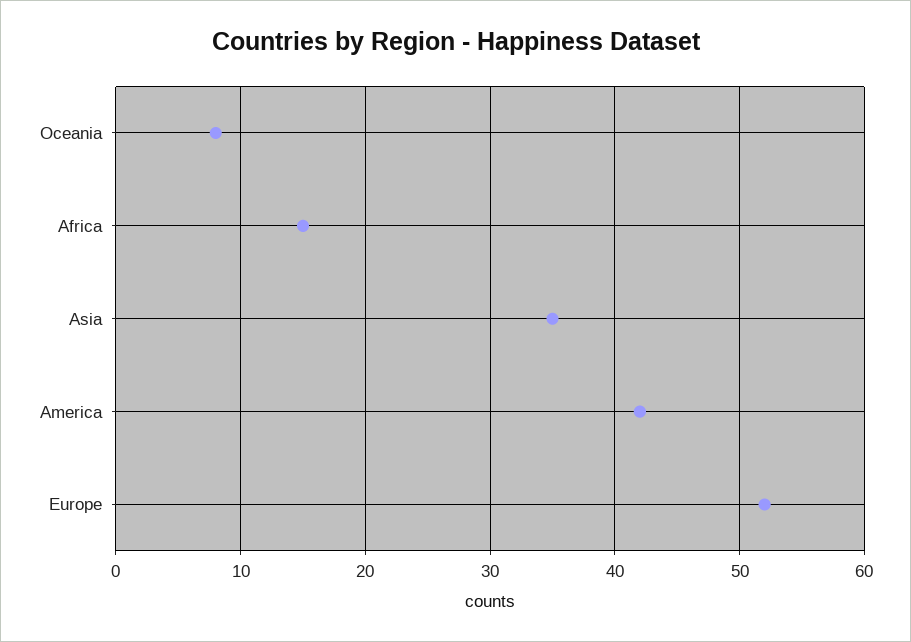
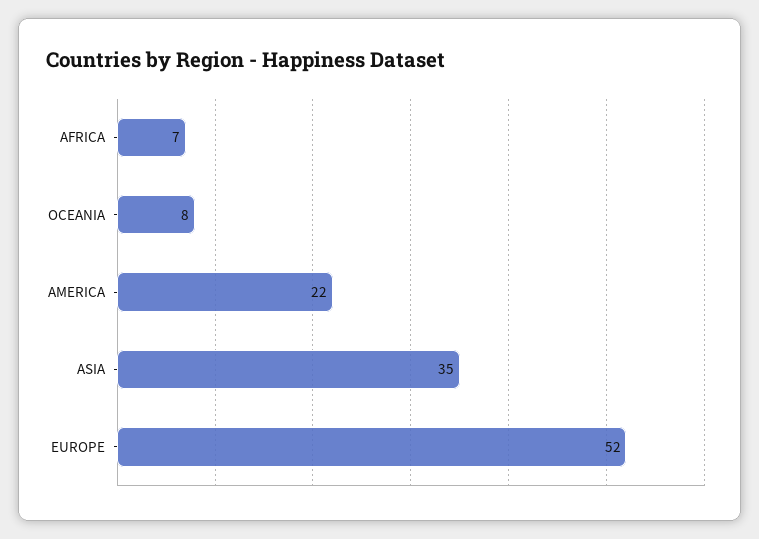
Africa: 15 -> 7
America: 42 -> 22

